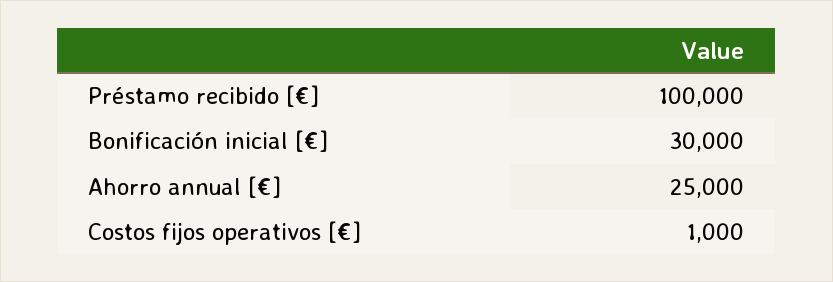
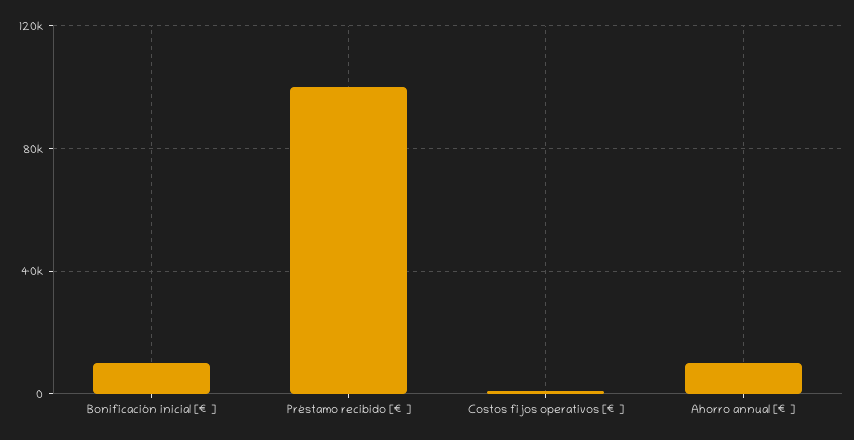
Bonificación inicial [€]: 30000 -> 10000
Ahorro annual [€]: 25000 -> 10000

